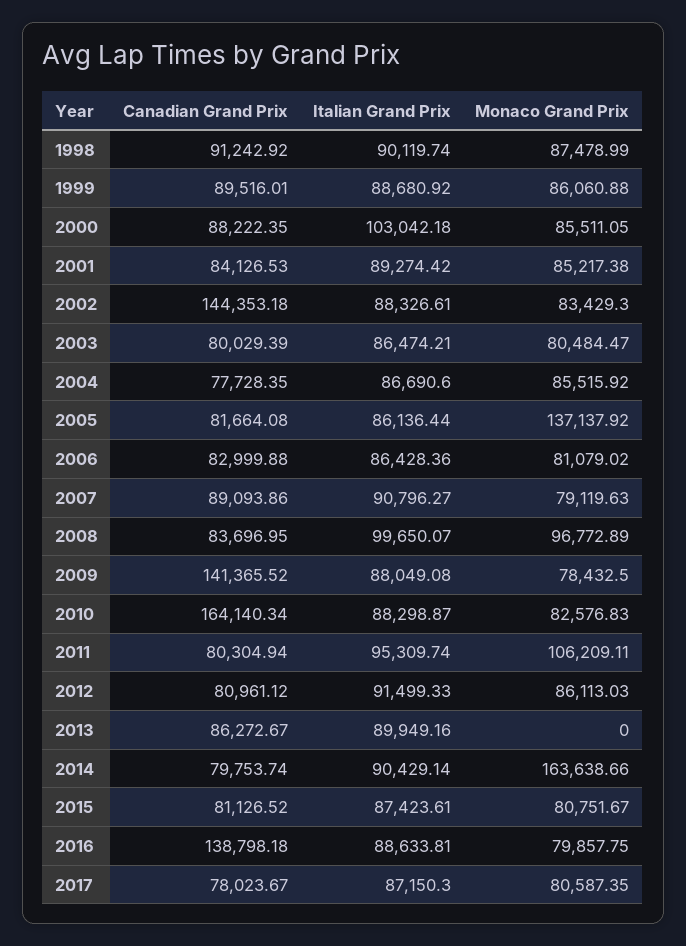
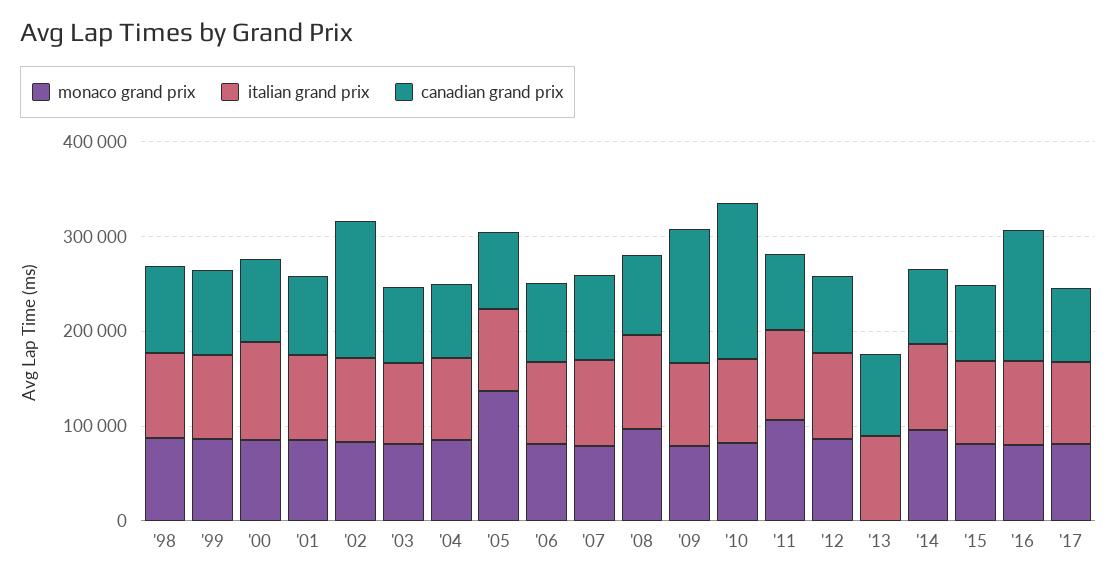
Monaco Grand Prix, 2014: 163638.66 -> 100000

